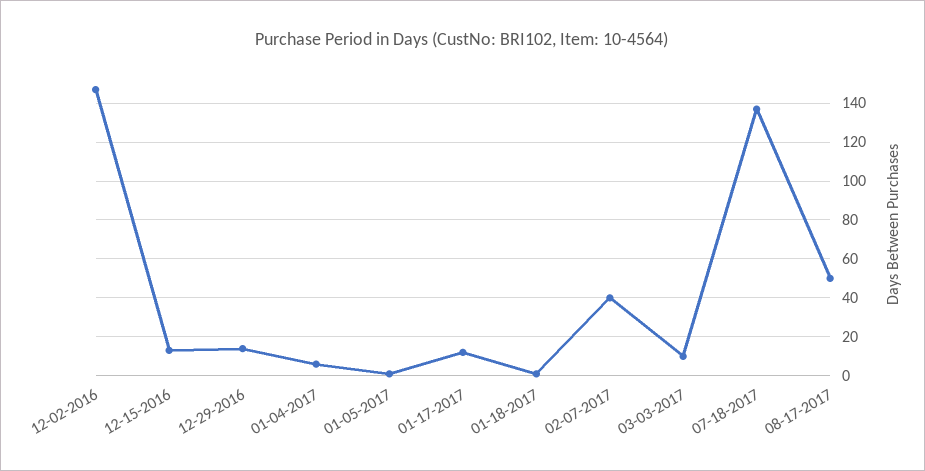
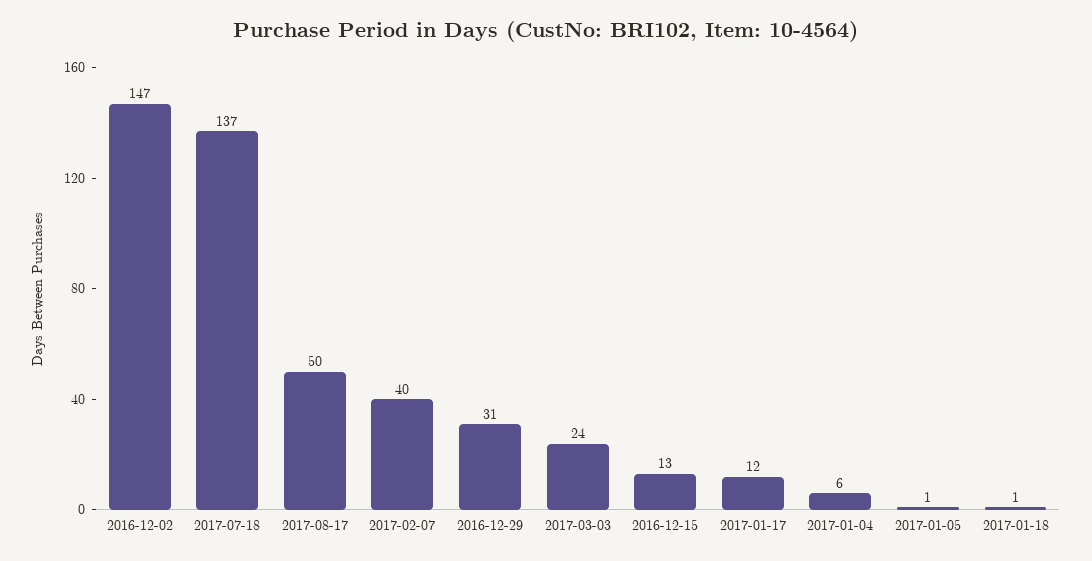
12-29-2016: 15 -> 31
03-03-2017: 10 -> 24

